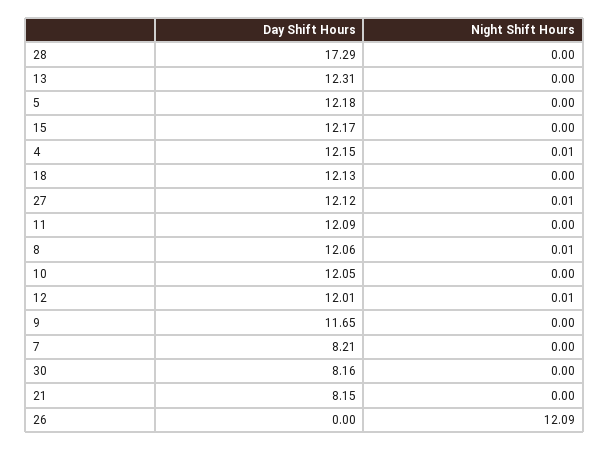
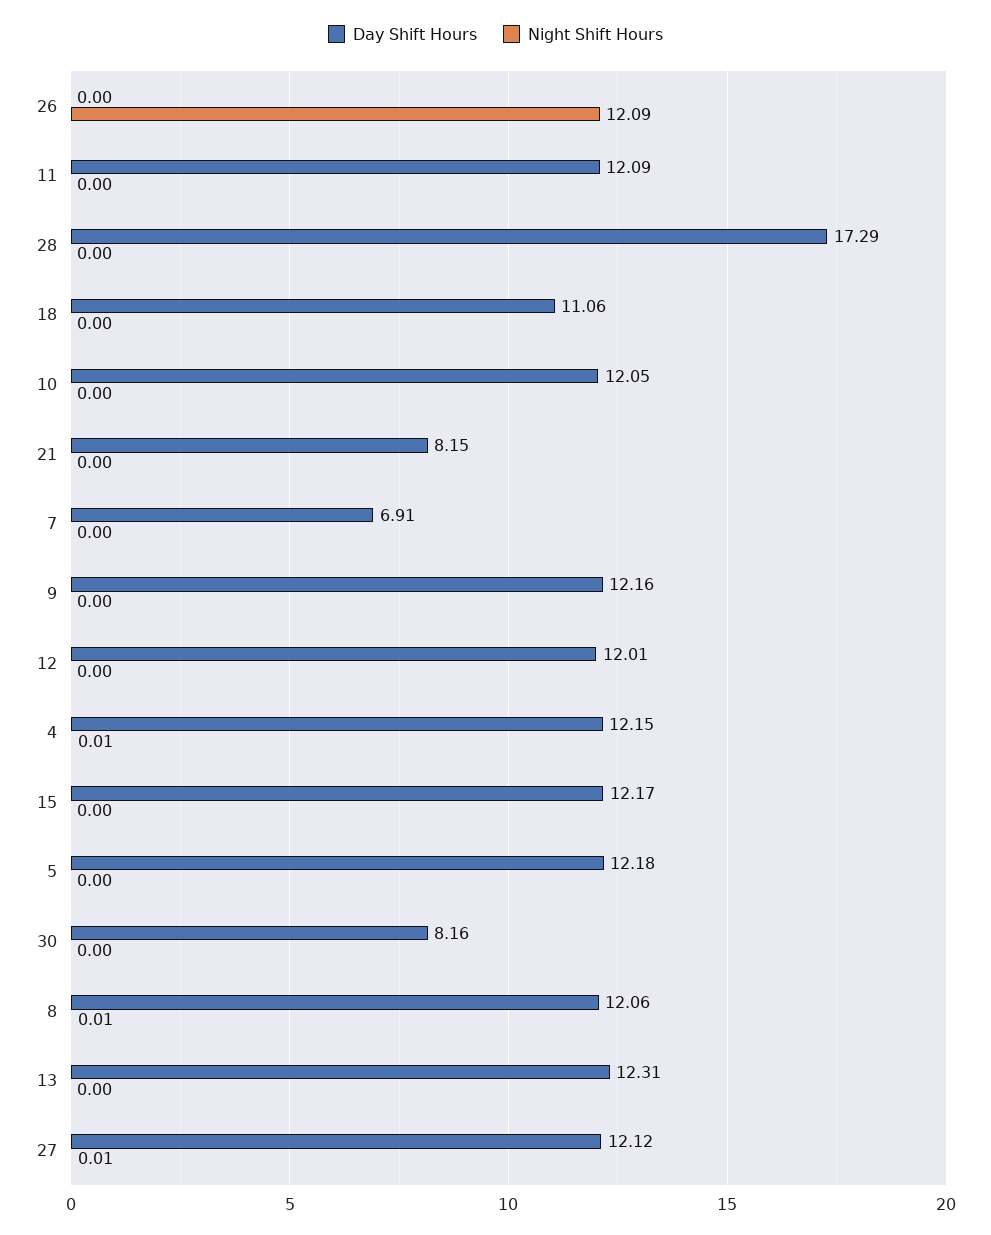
Day Shift Hours, 18: 12.13 -> 11.06
Night Shift Hours, 12: 0.01 -> 0
Day Shift Hours, 9: 11.65 -> 12.16
Day Shift Hours, 7: 8.21 -> 6.91

